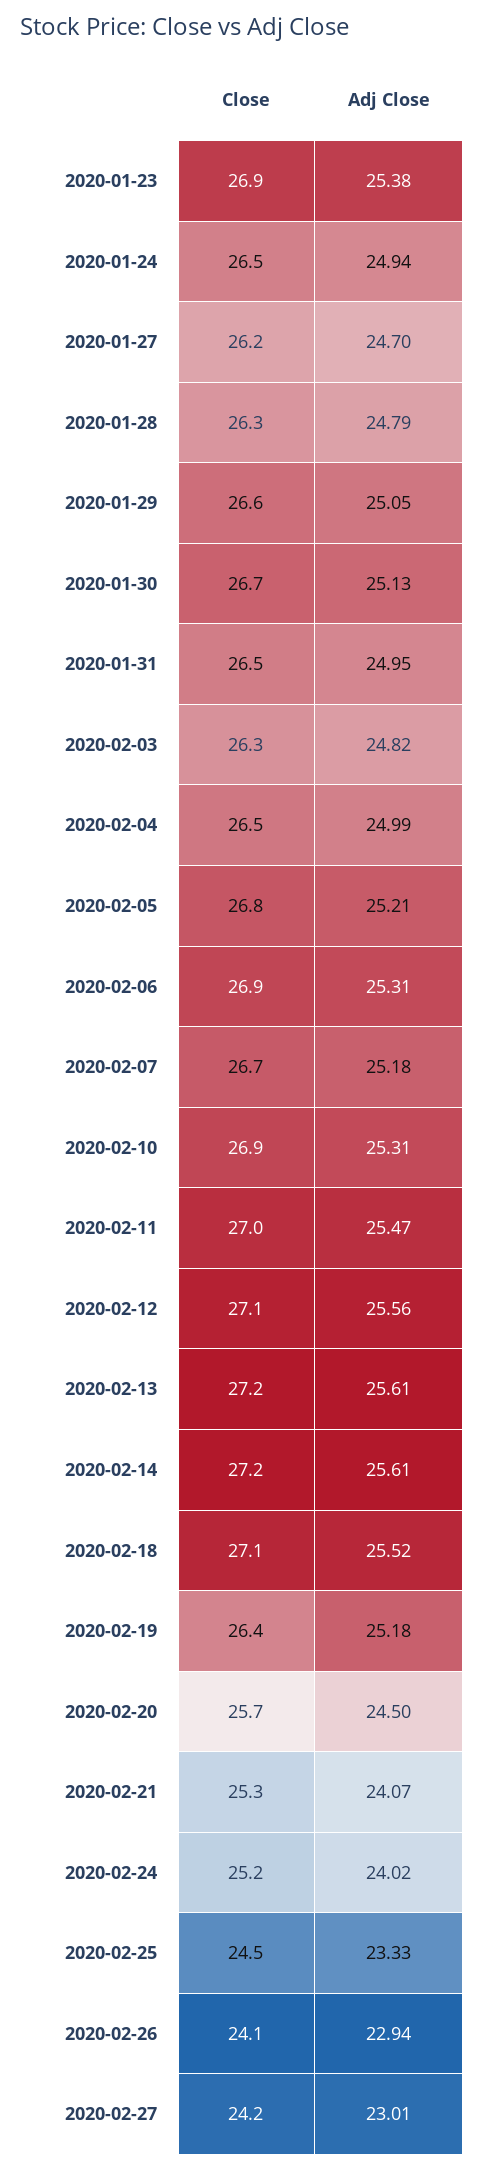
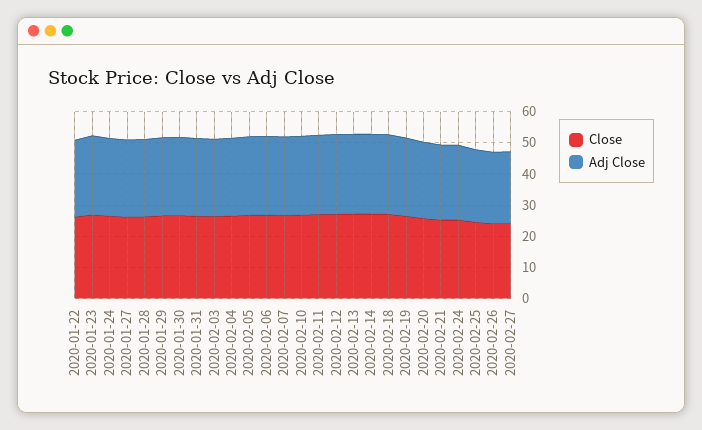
Close, 2020-01-22: none -> 25
Adj Close, 2020-01-22: none -> 25

